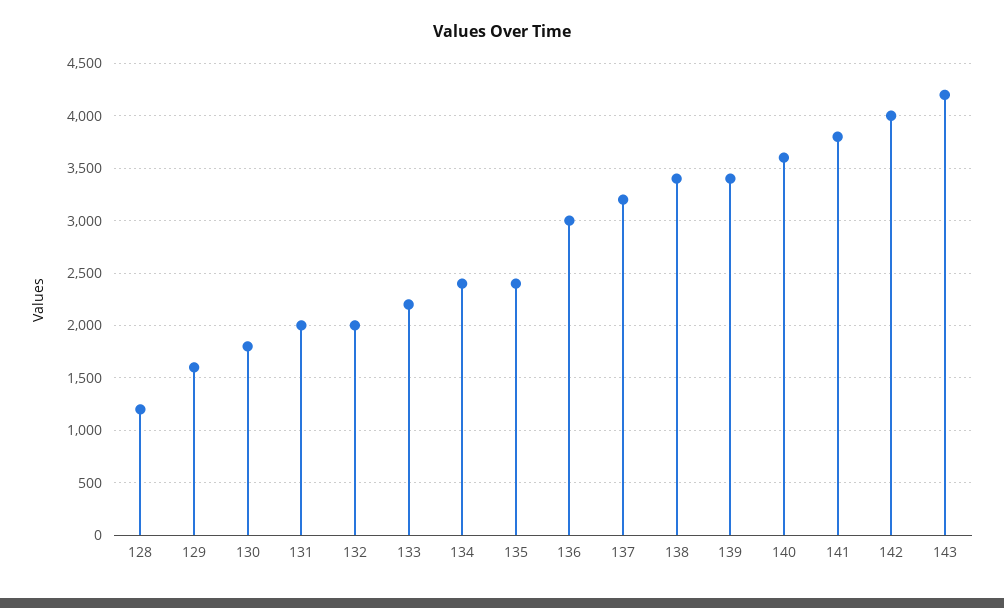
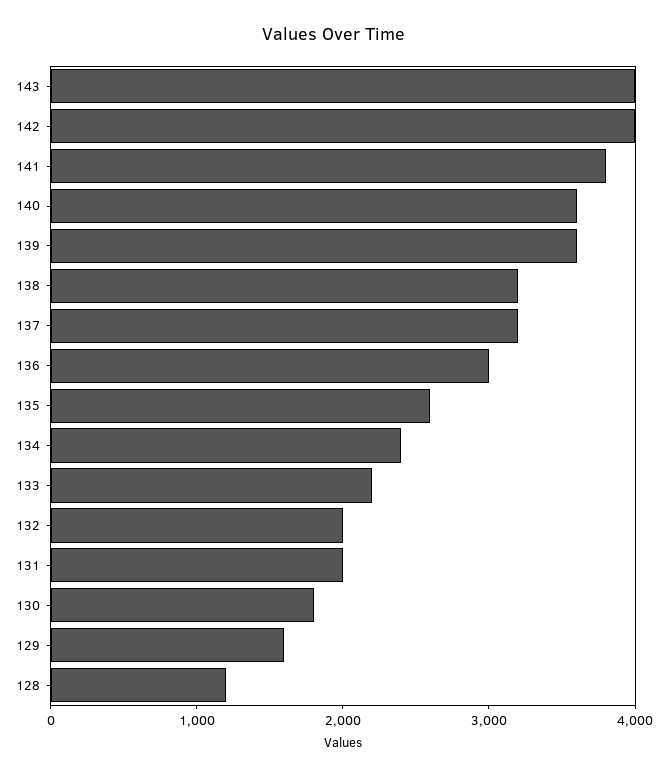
135: 2400 -> 2600
138: 3400 -> 3200
139: 3400 -> 3600
143: 4200 -> 4000

